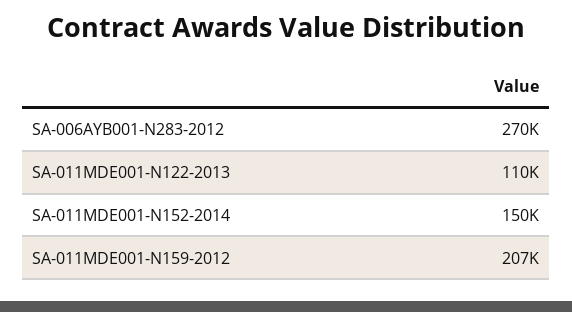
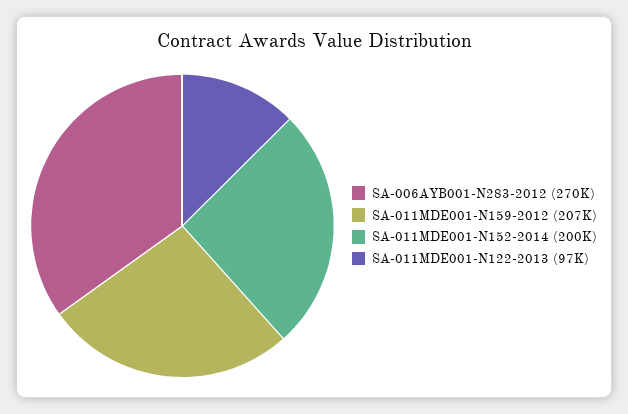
SA-011MDE001-N122-2013: 110000 -> 97000
SA-011MDE001-N152-2014: 150000 -> 200000

